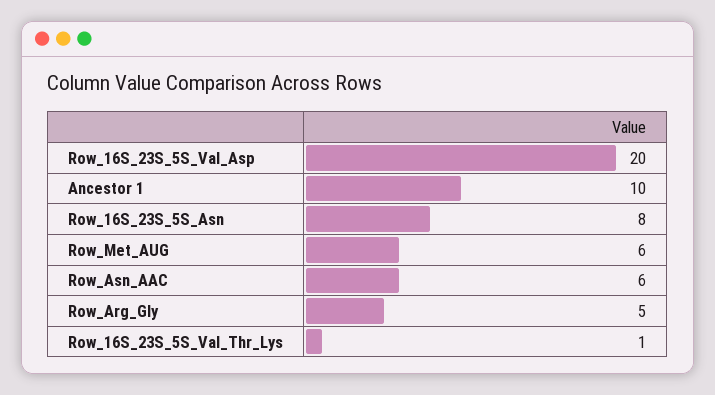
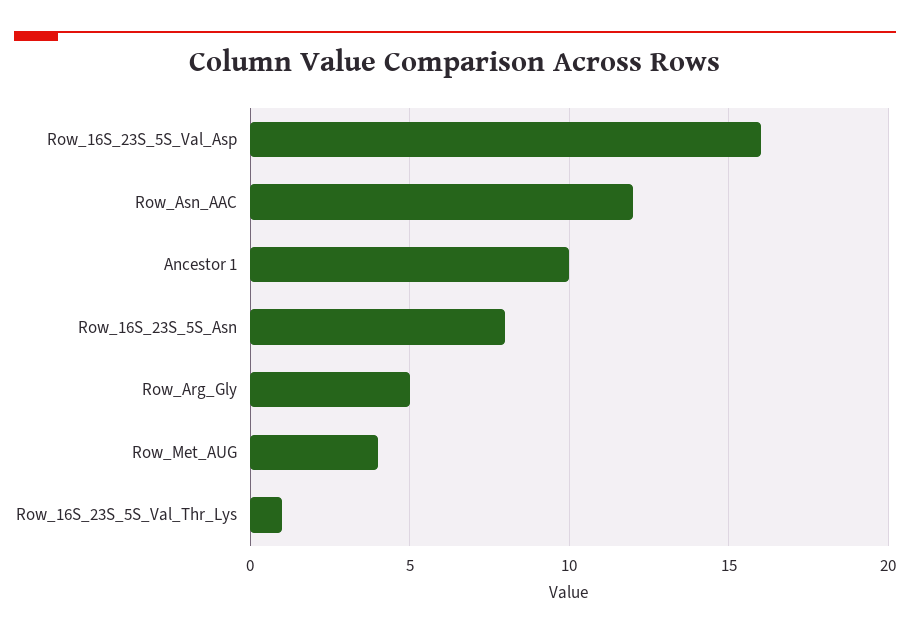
Row_16S_23S_5S_Val_Asp: 20 -> 16
Row_Met_AUG: 6 -> 4
Row_Asn_AAC: 6 -> 12

